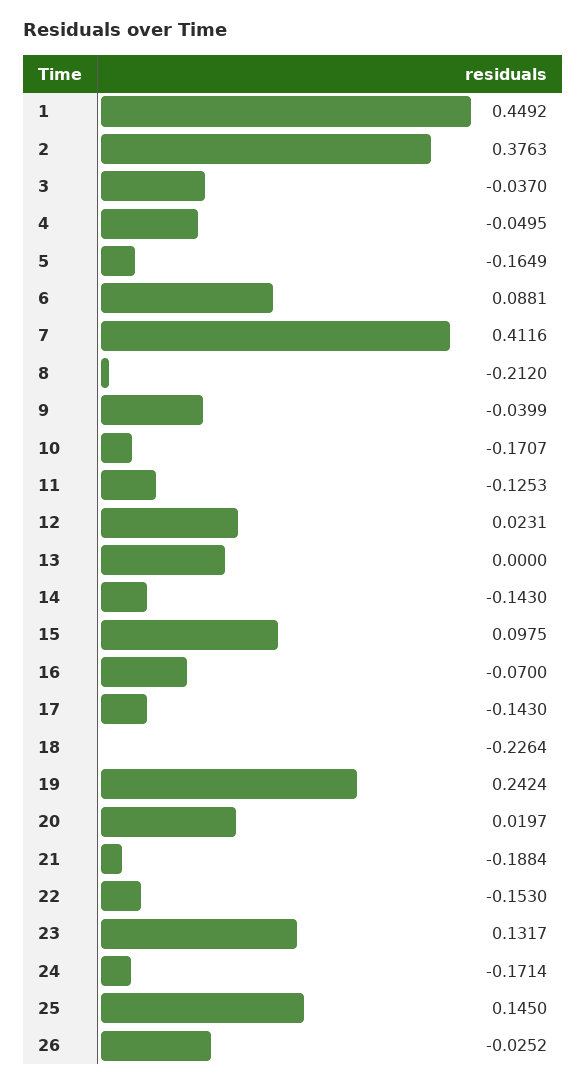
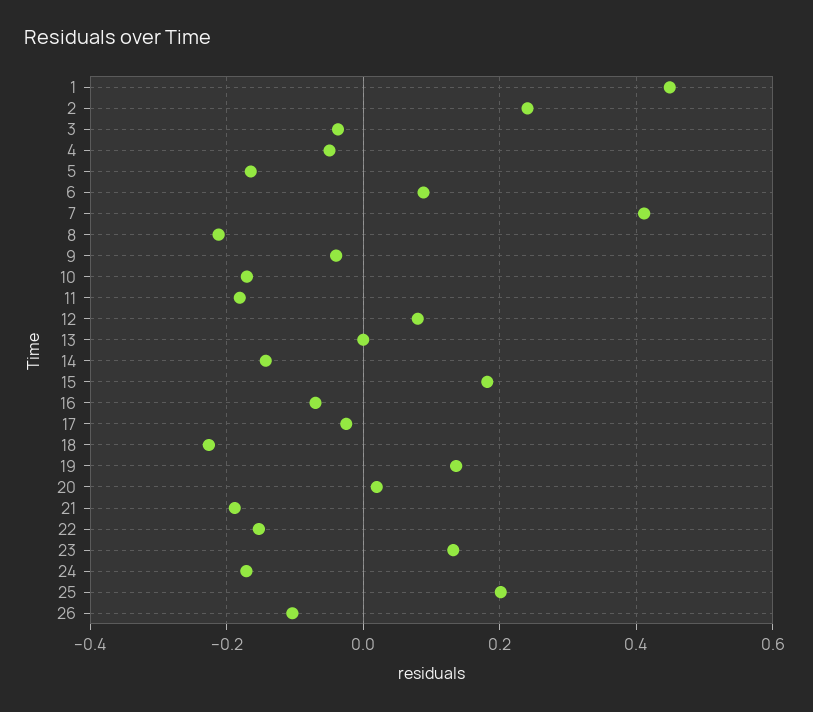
2: 0.3763 -> 0.24
11: -0.1253 -> -0.18
12: 0.0231 -> 0.08
15: 0.0975 -> 0.18
17: -0.143 -> -0.02
19: 0.2424 -> 0.14
25: 0.145 -> 0.2
26: -0.0252 -> -0.1

